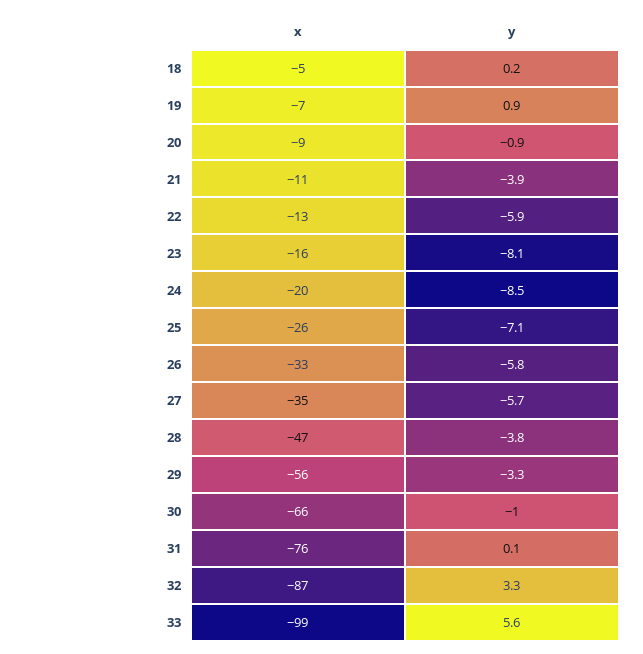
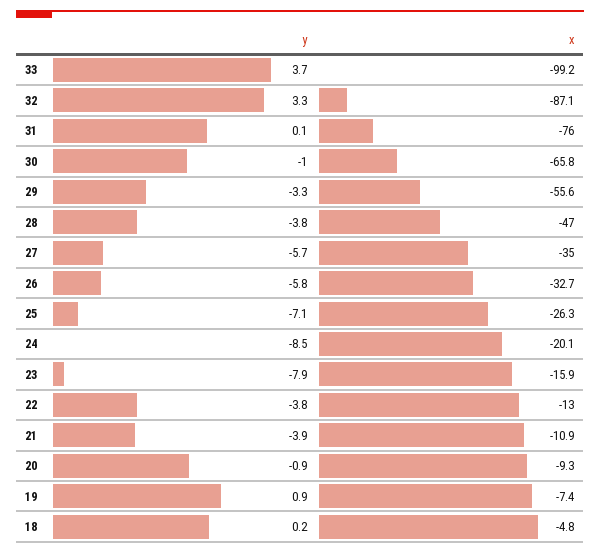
y, 22: -5.9 -> -3.8
y, 23: -8.1 -> -7.9
y, 33: 5.6 -> 3.7

